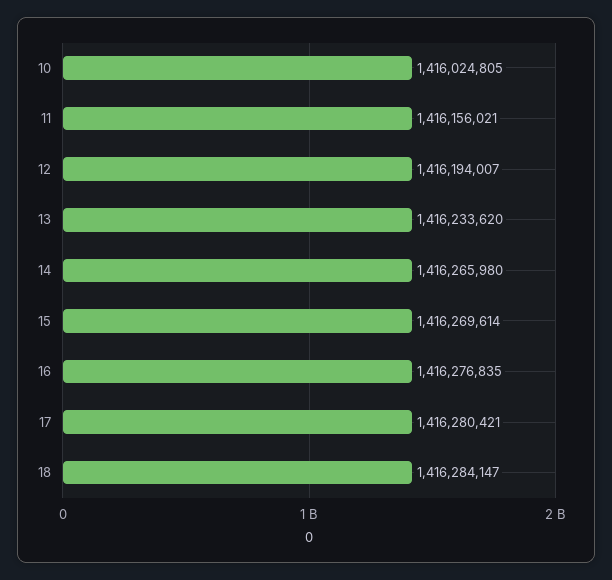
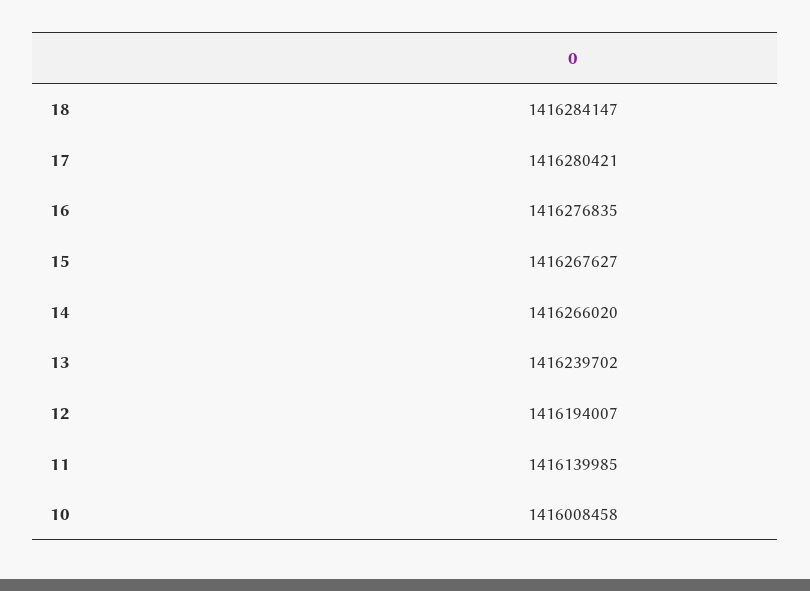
10: 1416024805 -> 1416008458
11: 1416156021 -> 1416139985
13: 1416233620 -> 1416239702
14: 1416265980 -> 1416266020
15: 1416269614 -> 1416267627

